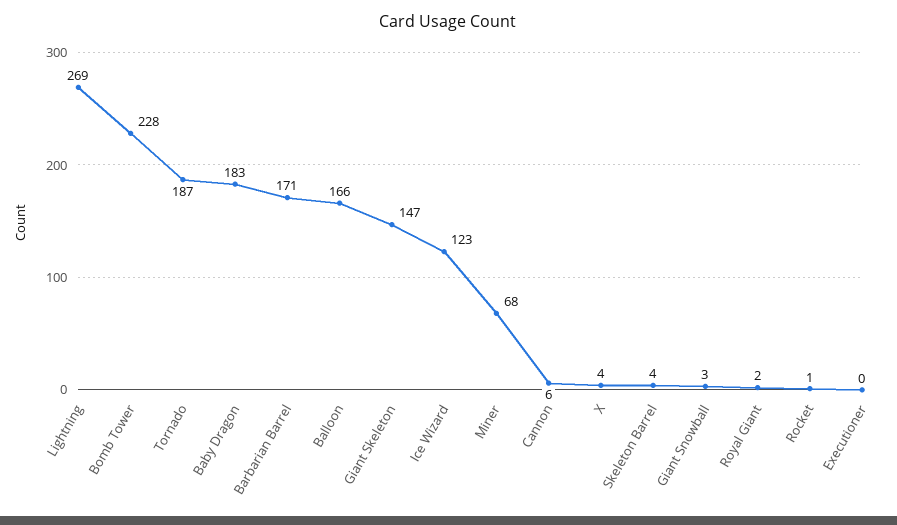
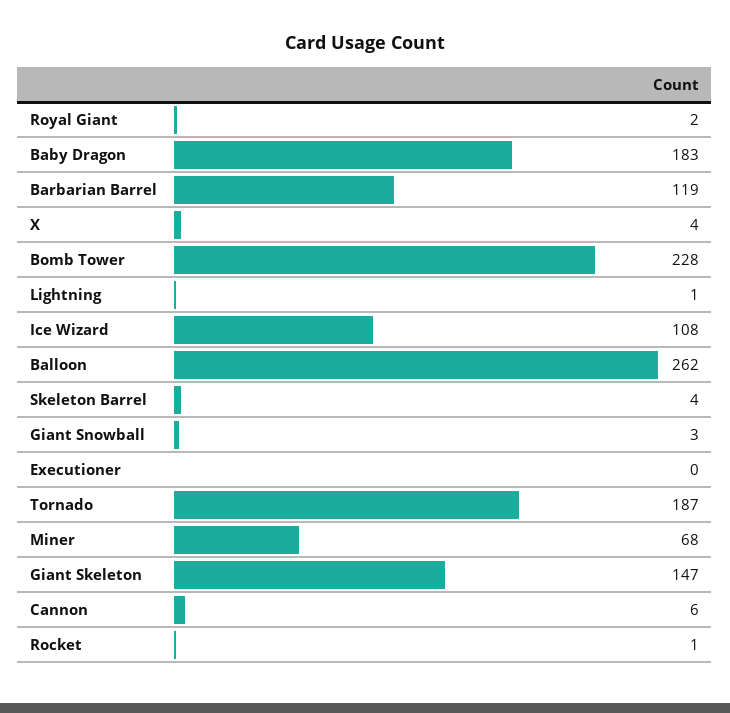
Lightning: 269 -> 1
Barbarian Barrel: 171 -> 119
Balloon: 166 -> 262
Ice Wizard: 123 -> 108

